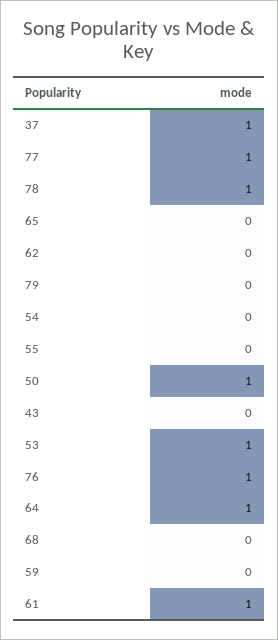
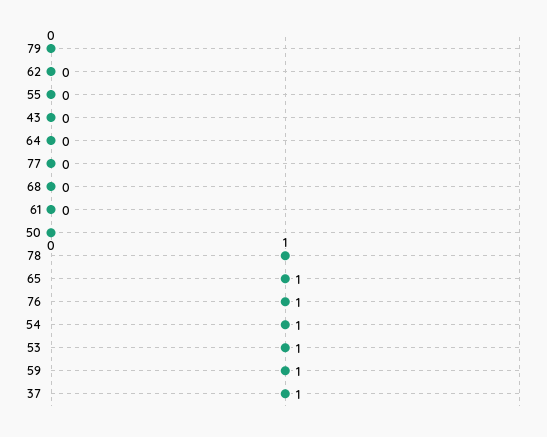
77: 1 -> 0
65: 0 -> 1
54: 0 -> 1
50: 1 -> 0
64: 1 -> 0
59: 0 -> 1
61: 1 -> 0

